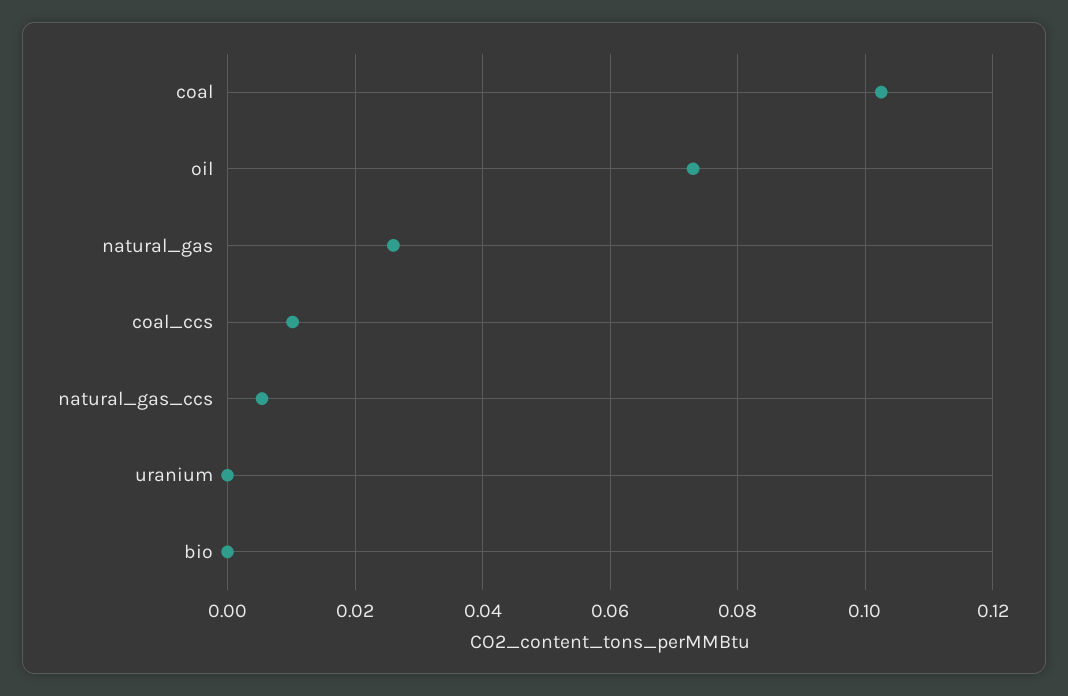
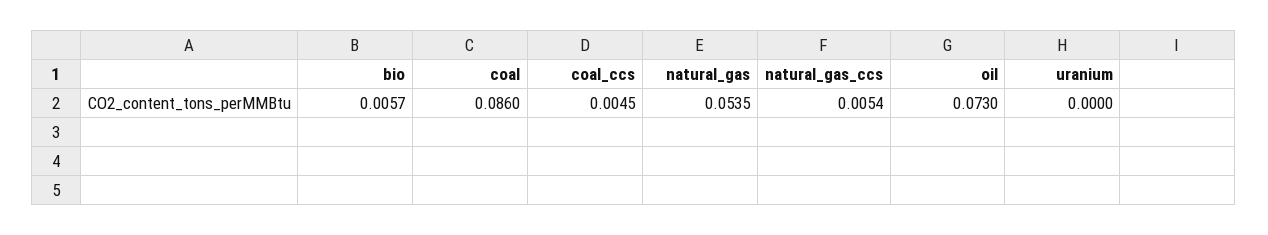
coal: 0.102 -> 0.086
natural_gas: 0.026 -> 0.0535
coal_ccs: 0.01 -> 0.0045
bio: 0 -> 0.0057

